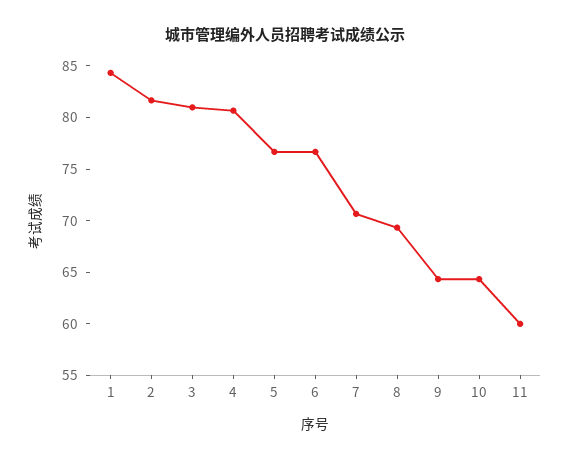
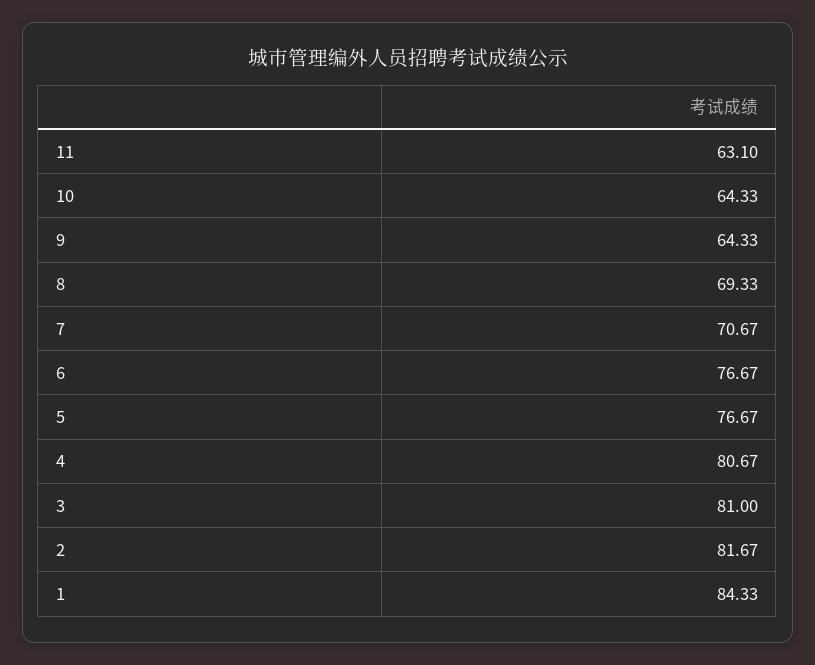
11: 60 -> 63.1

